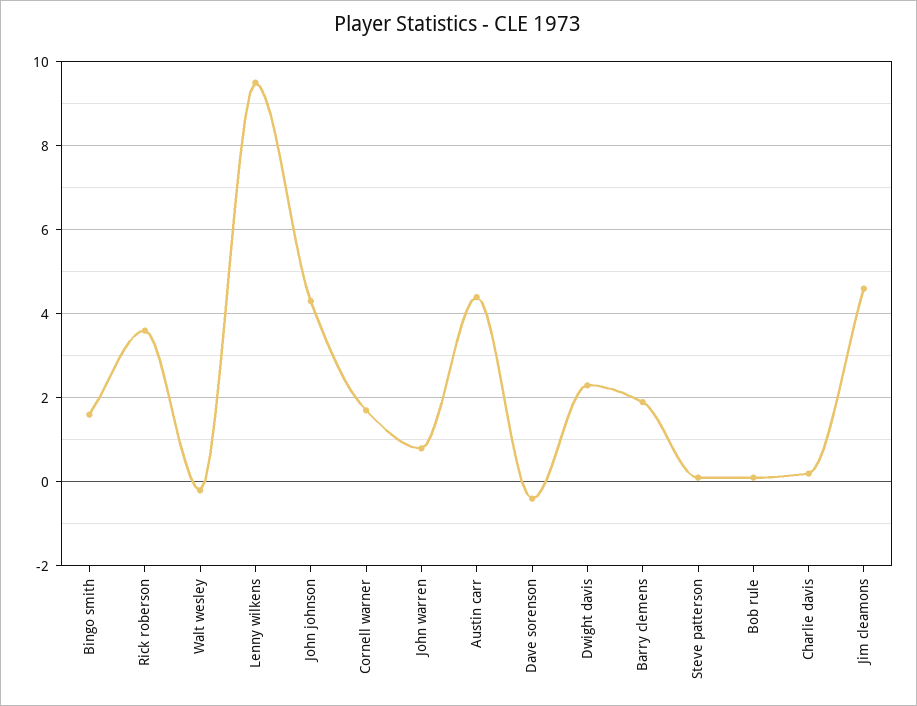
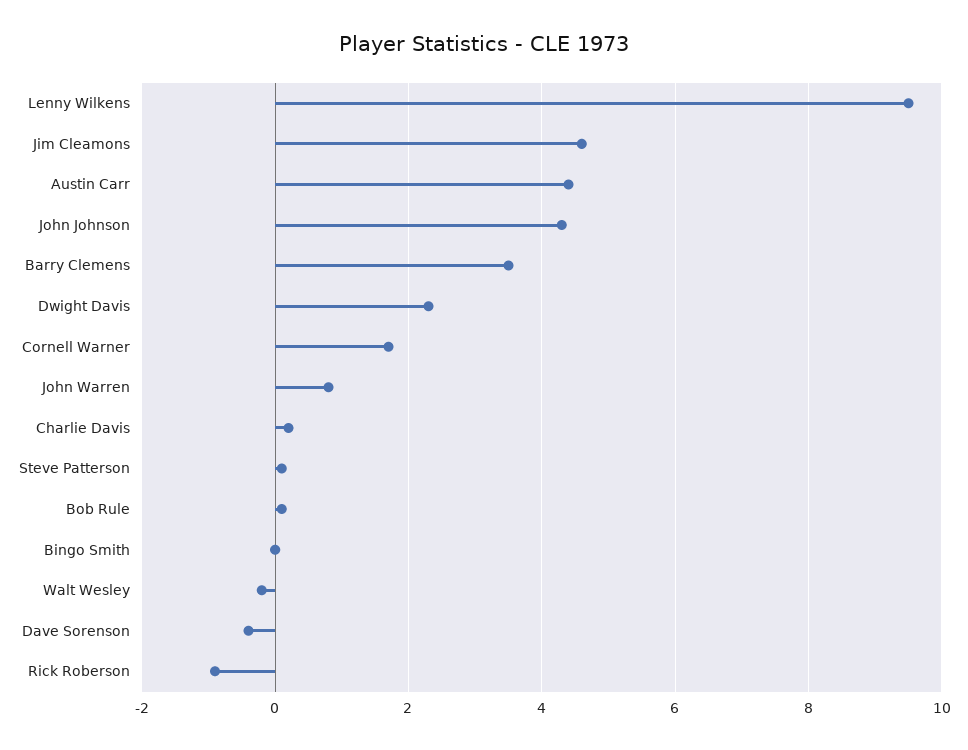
Bingo smith: 1.5 -> 0
Rick roberson: 3.5 -> -1
Barry clemens: 2 -> 3.5

